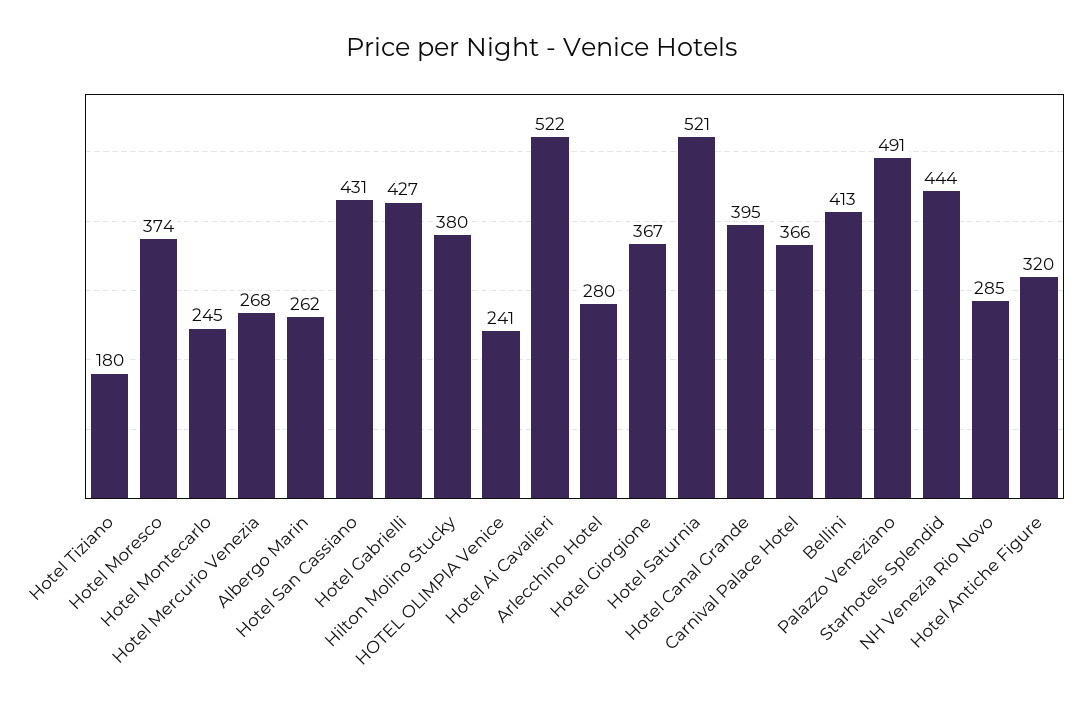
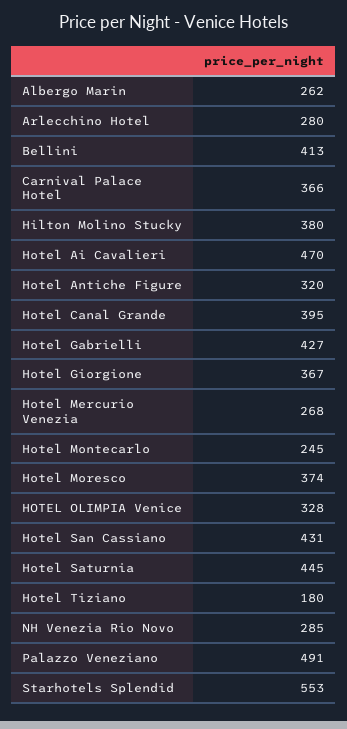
HOTEL OLIMPIA Venice: 241 -> 328
Hotel Ai Cavalieri: 522 -> 470
Hotel Saturnia: 521 -> 445
Starhotels Splendid: 444 -> 553

